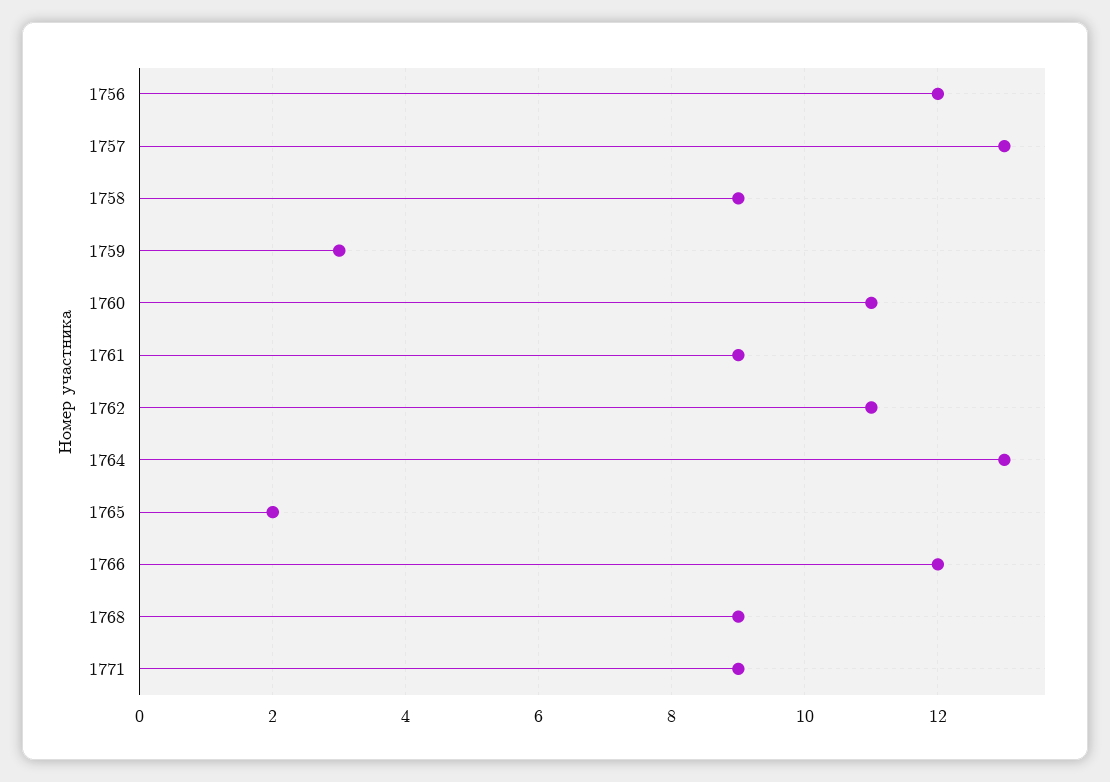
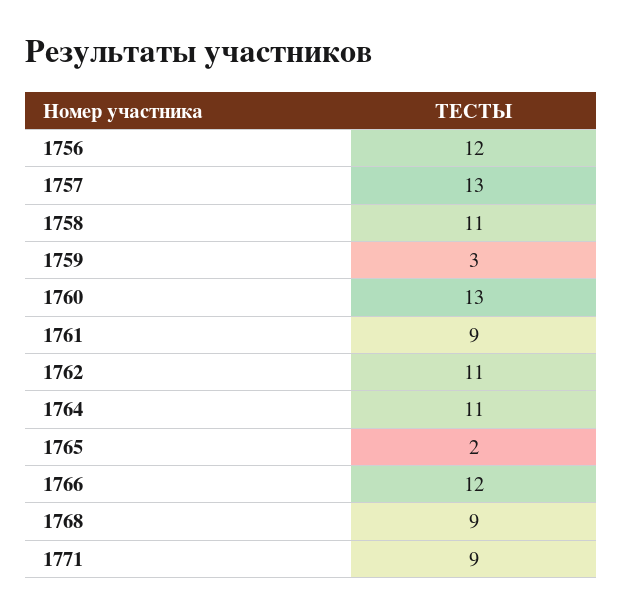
1758: 9 -> 11
1760: 11 -> 13
1764: 13 -> 11

